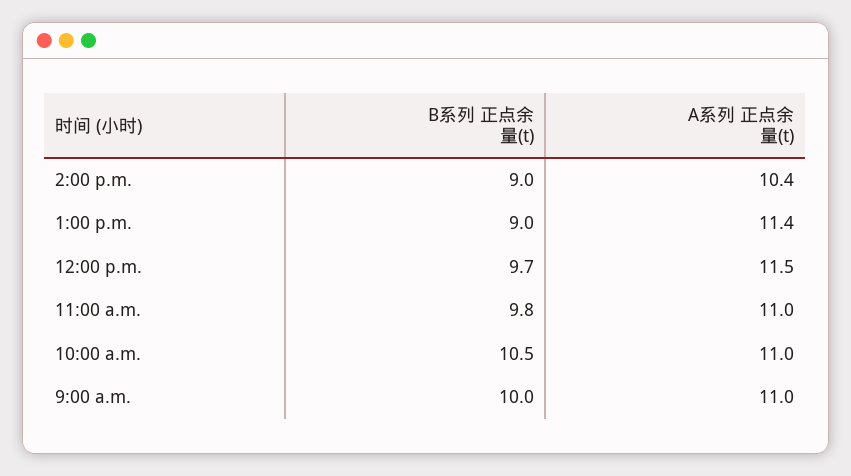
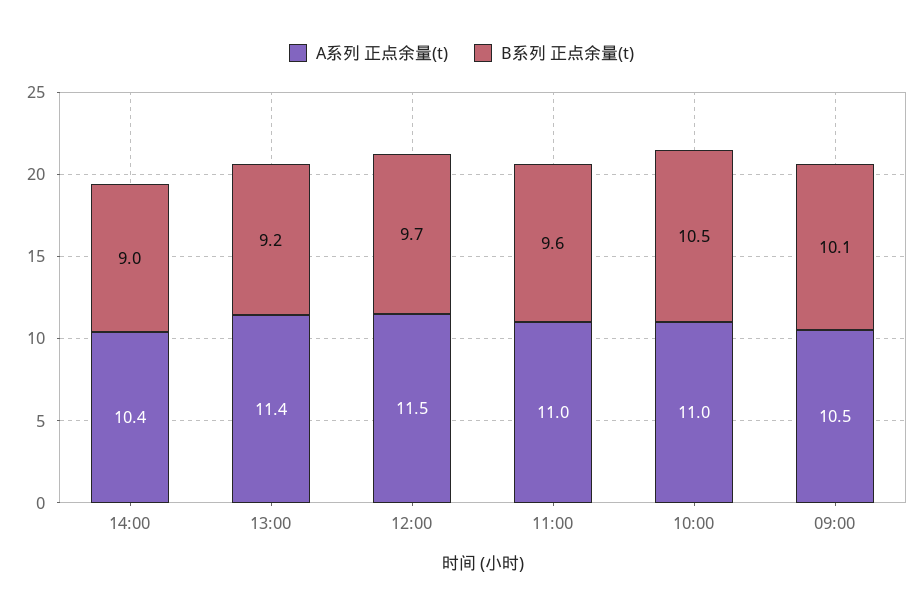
B系列 正点余量(t), 1:00 p.m.: 9 -> 9.2
B系列 正点余量(t), 11:00 a.m.: 9.8 -> 9.6
B系列 正点余量(t), 9:00 a.m.: 10 -> 10.1
A系列 正点余量(t), 9:00 a.m.: 11 -> 10.5

